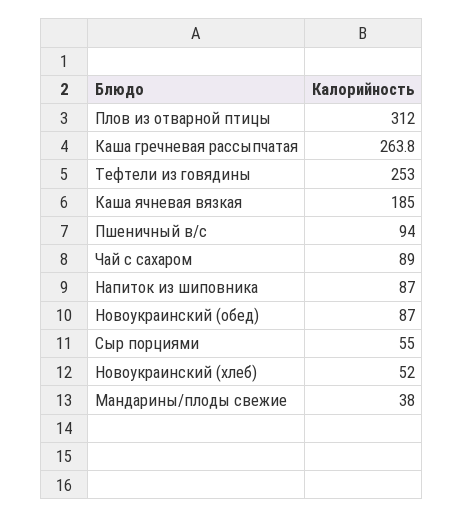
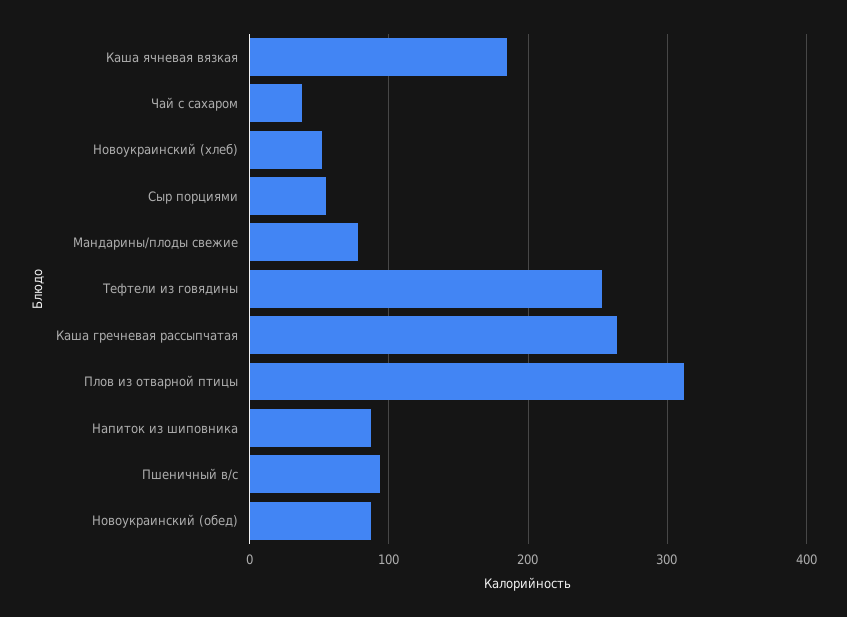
Чай с сахаром: 89 -> 40
Мандарины/плоды свежие: 38 -> 80

